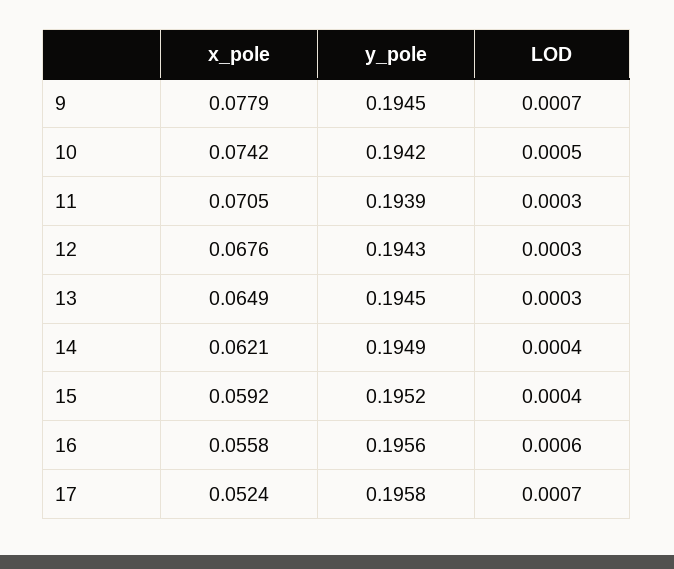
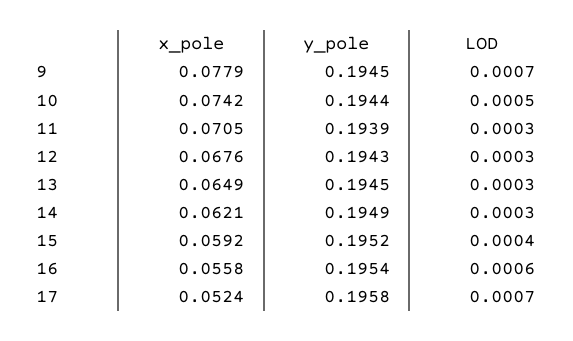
y_pole, 10: 0.1942 -> 0.1944
LOD, 14: 0.0004 -> 0.0003
y_pole, 16: 0.1956 -> 0.1954

